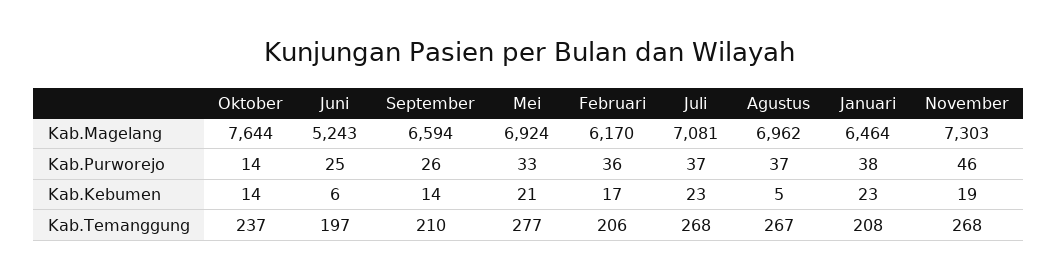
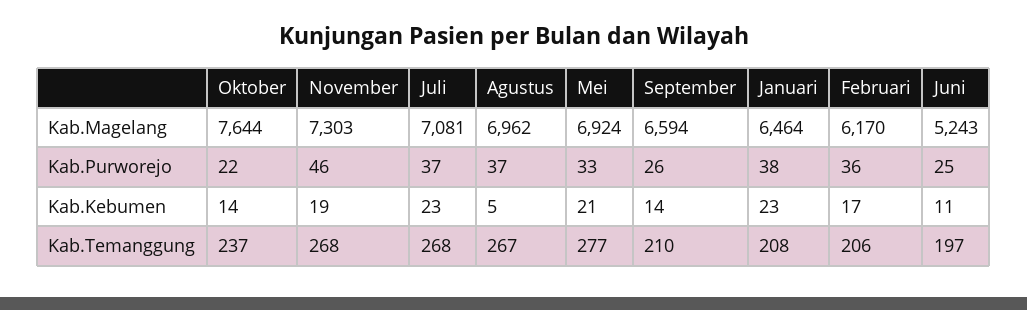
Oktober, Kab.Purworejo: 14 -> 22
Juni, Kab.Kebumen: 6 -> 11

